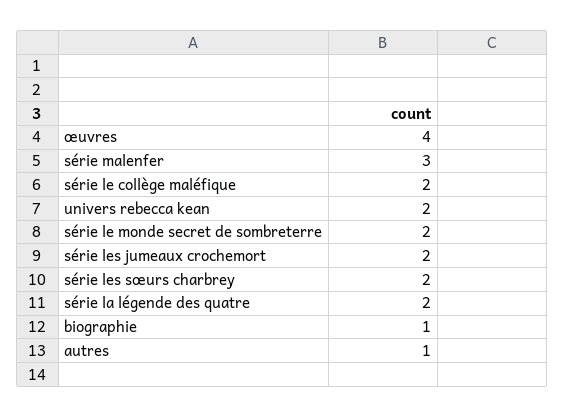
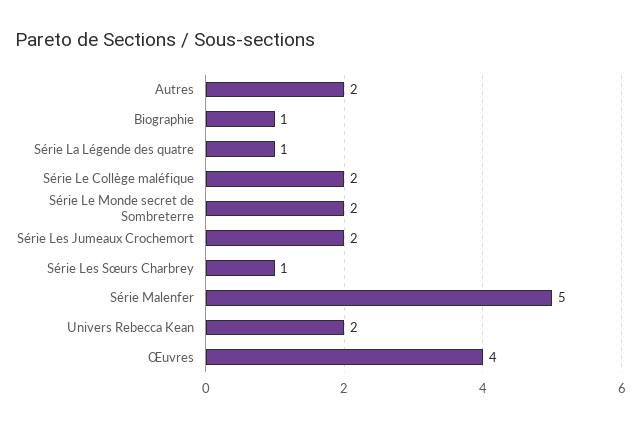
série malenfer: 3 -> 5
série les sœurs charbrey: 2 -> 1
série la légende des quatre: 2 -> 1
autres: 1 -> 2

